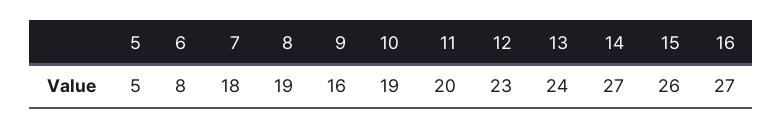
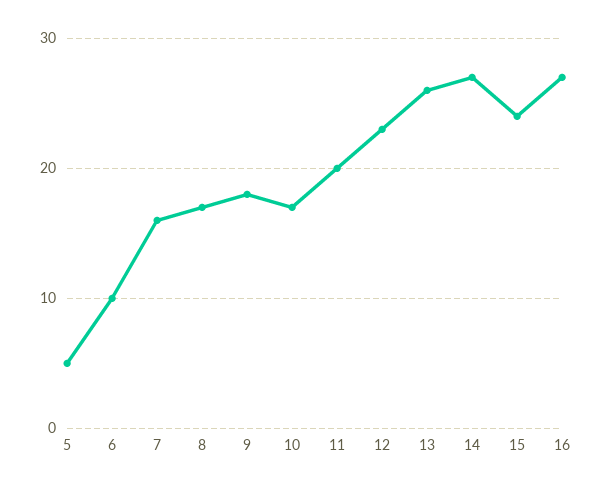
6: 8 -> 10
7: 18 -> 16
8: 19 -> 17
9: 16 -> 18
10: 19 -> 17
13: 24 -> 26
15: 26 -> 24

